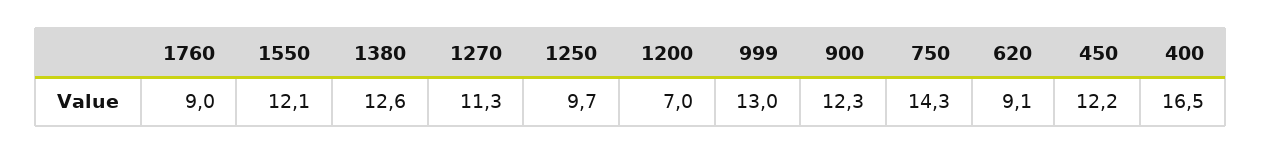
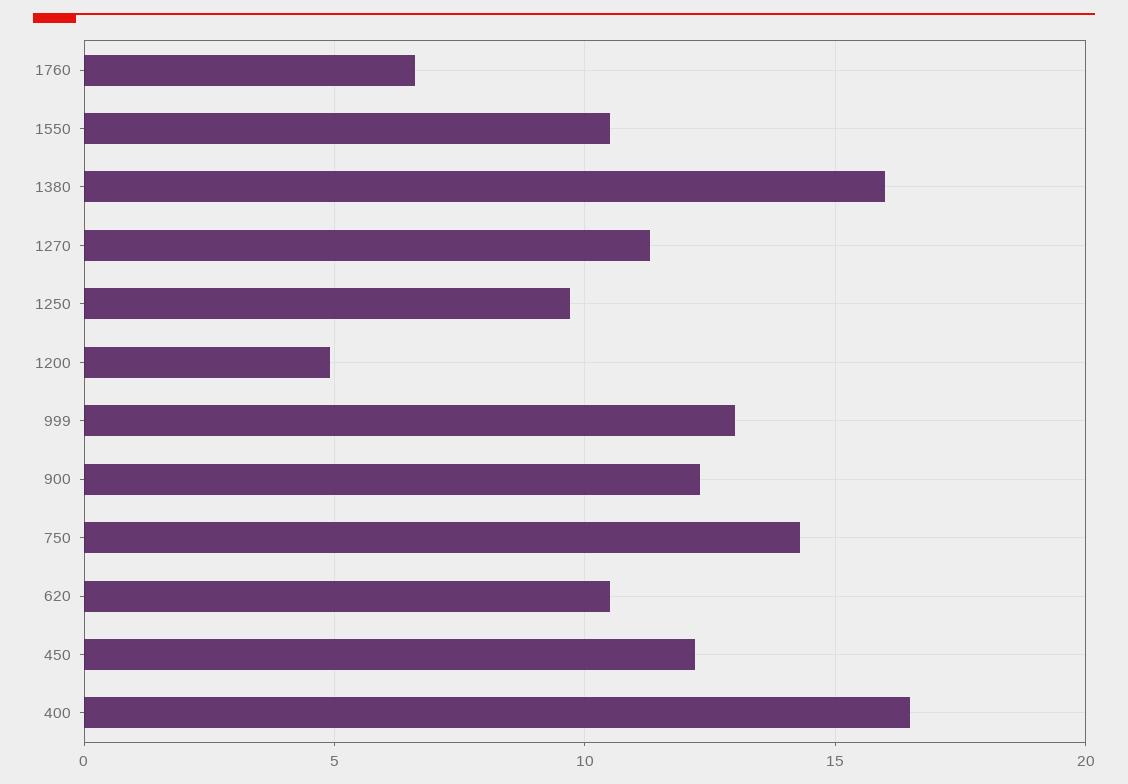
1760: 9 -> 6.5
1550: 12.1 -> 10.5
1380: 12.6 -> 16
1200: 7 -> 5
620: 9.1 -> 10.5

